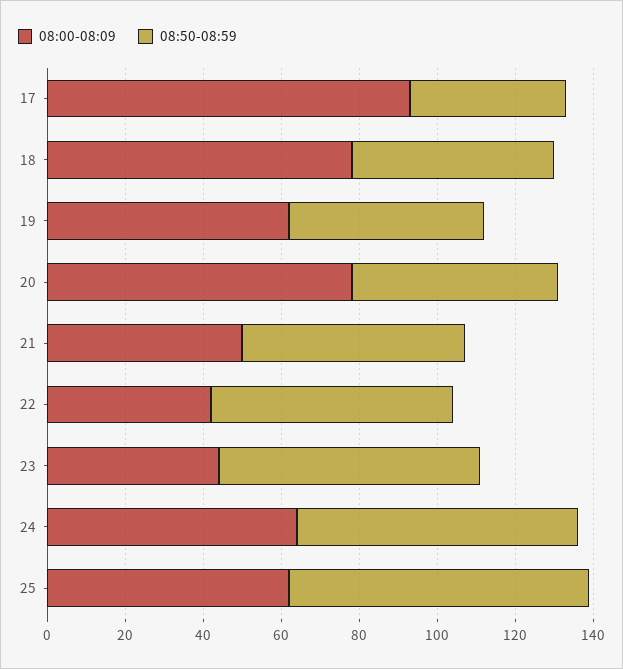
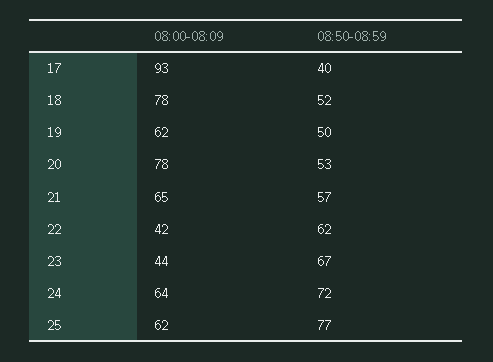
08:00-08:09, 21: 50 -> 65

